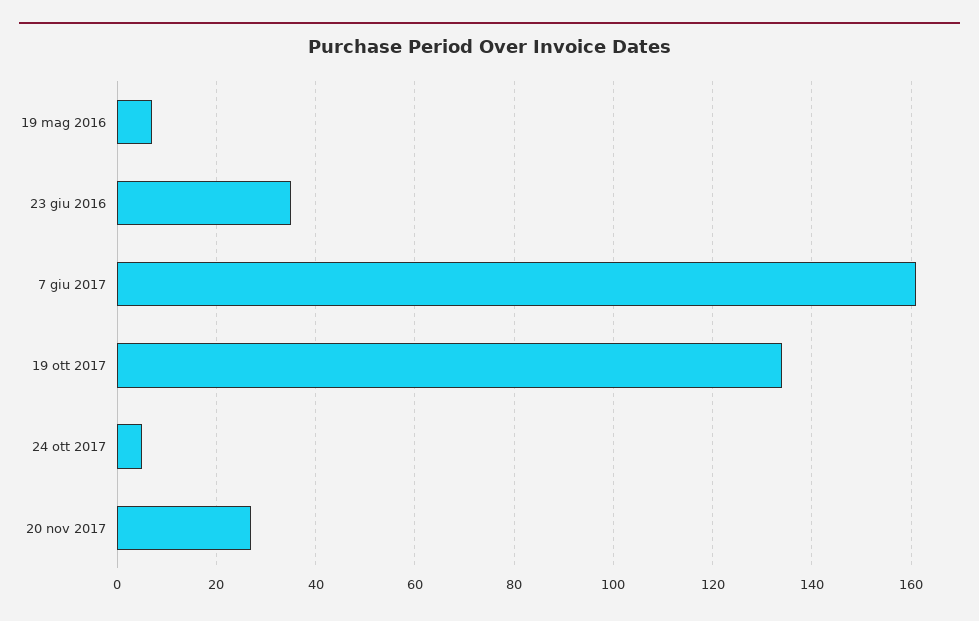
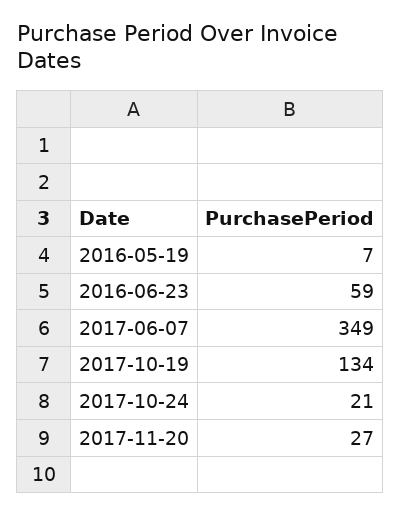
23 giu 2016: 35 -> 59
7 giu 2017: 160 -> 349
24 ott 2017: 5 -> 21

